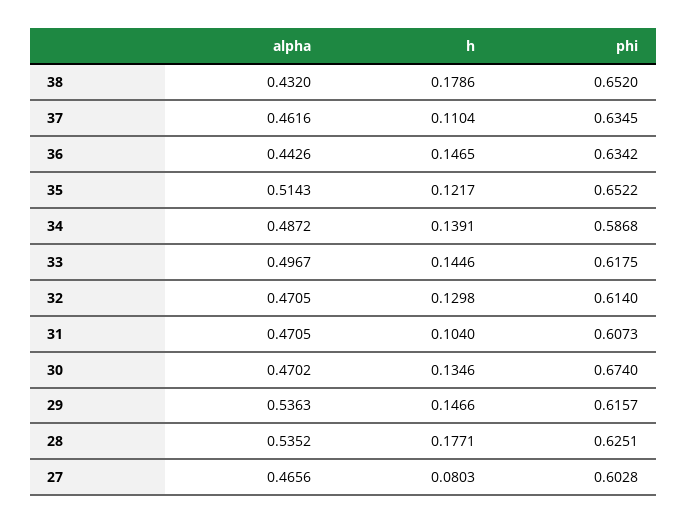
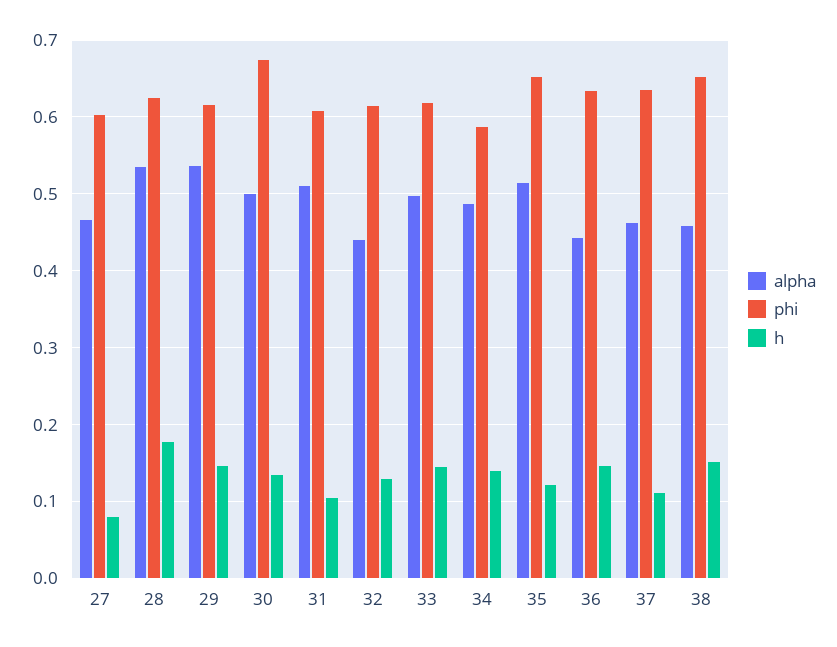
alpha, 38: 0.432 -> 0.46
h, 38: 0.1786 -> 0.15
alpha, 32: 0.4705 -> 0.44
alpha, 31: 0.4705 -> 0.51
alpha, 30: 0.4702 -> 0.5

